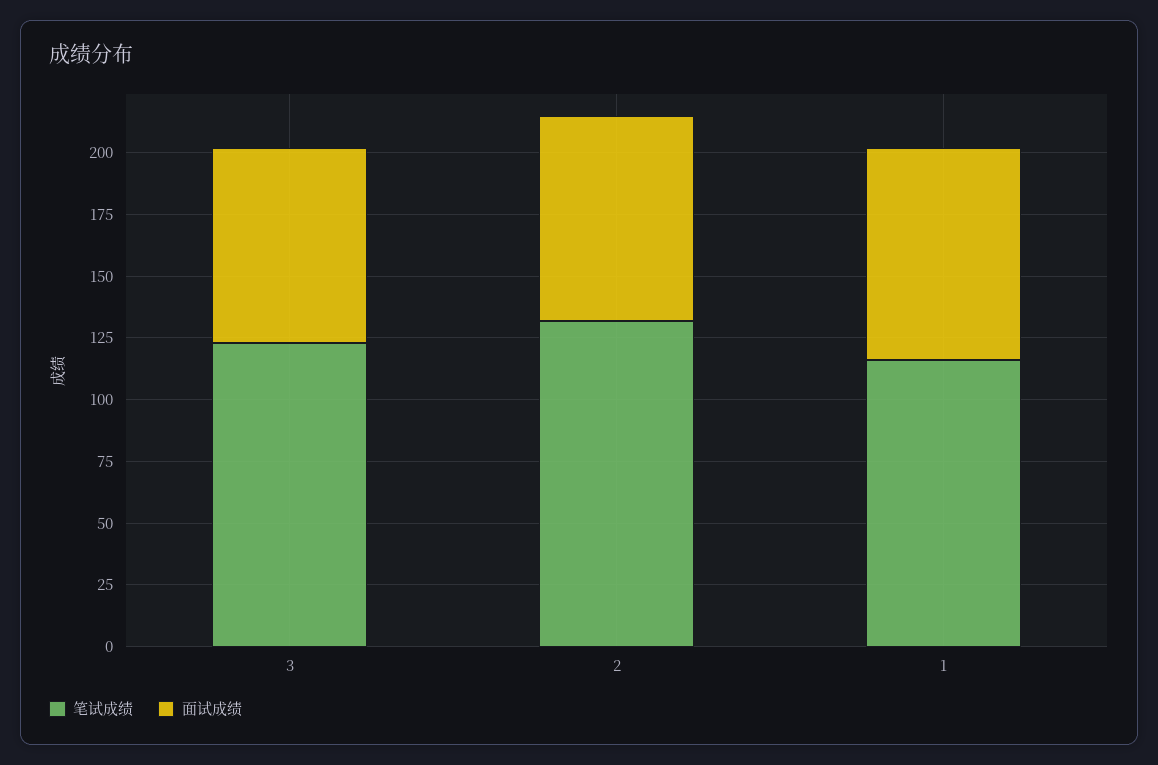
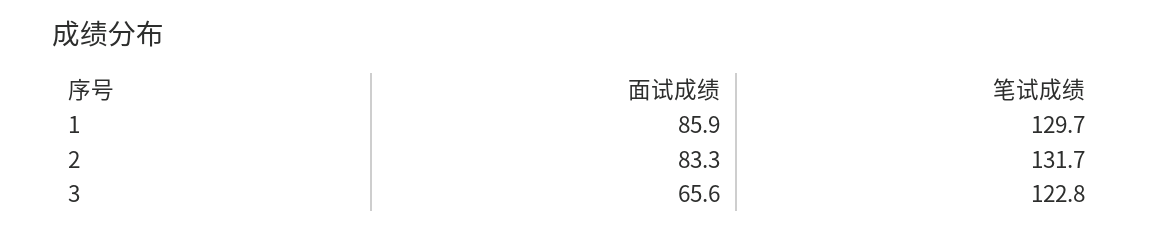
面试成绩, 3: 80 -> 65.6
笔试成绩, 1: 115 -> 129.7

